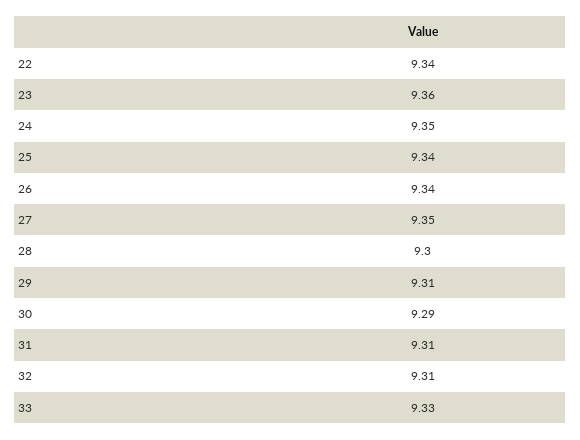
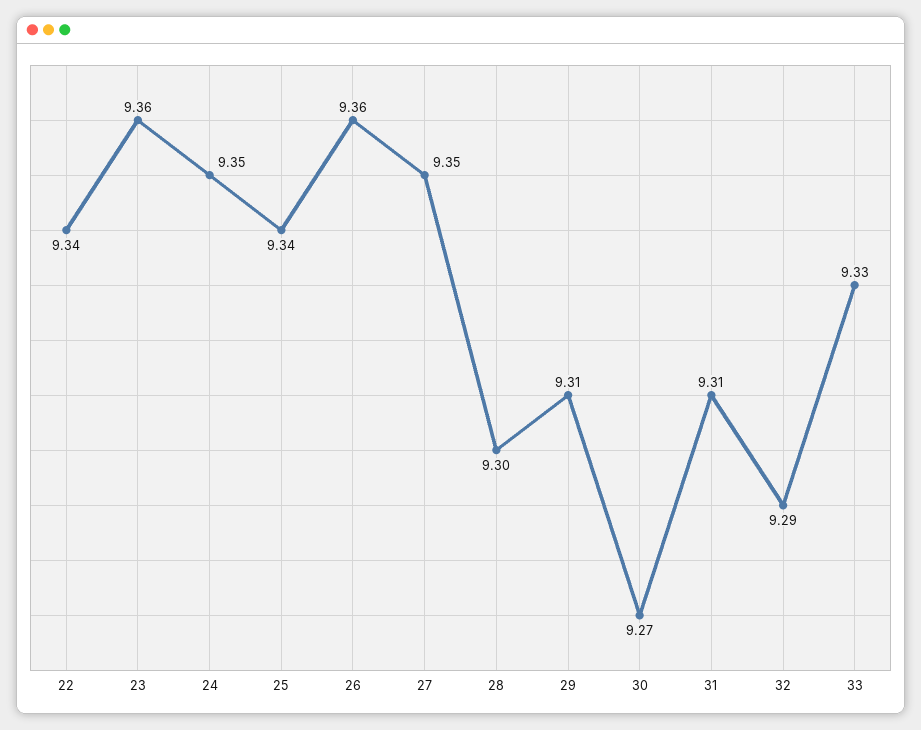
26: 9.34 -> 9.36
30: 9.29 -> 9.27
32: 9.31 -> 9.29

